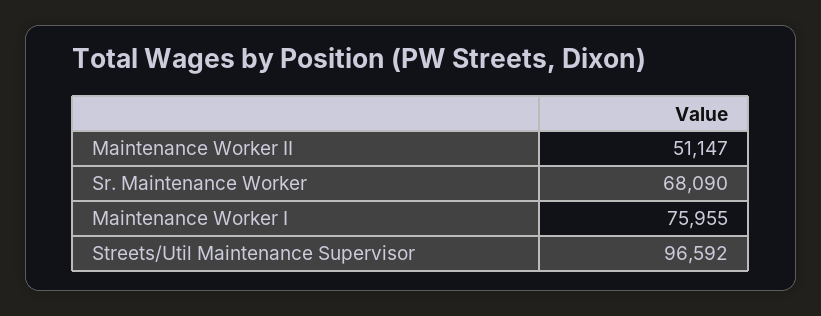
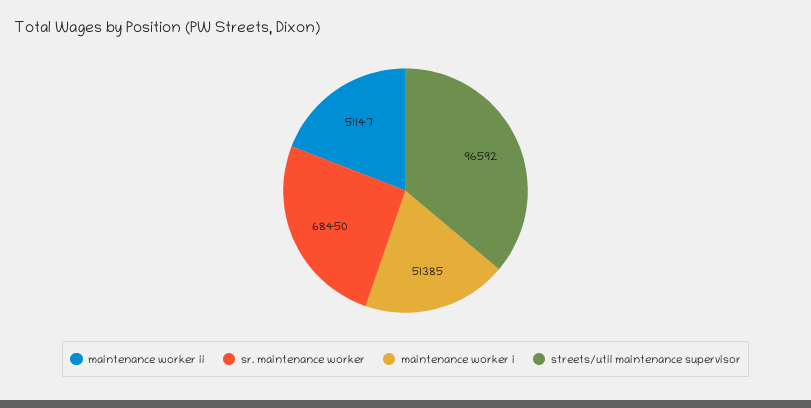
Sr. Maintenance Worker: 68090 -> 68450
Maintenance Worker I: 75955 -> 51385

